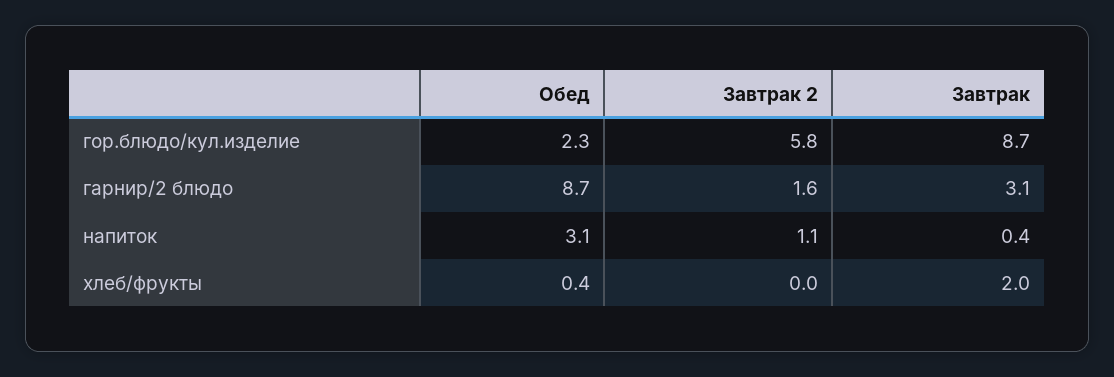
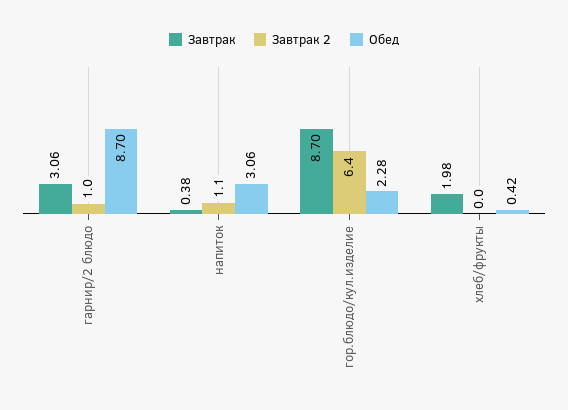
Завтрак 2, гор.блюдо/кул.изделие: 5.8 -> 6.4
Завтрак 2, гарнир/2 блюдо: 1.6 -> 1

